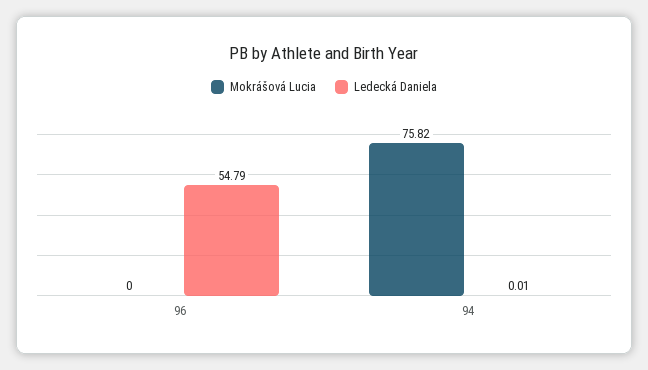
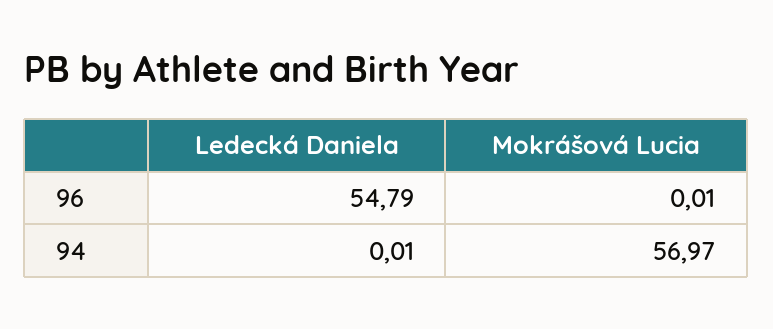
Mokrášová Lucia, 96: 0 -> 0.01
Mokrášová Lucia, 94: 75.82 -> 56.97

